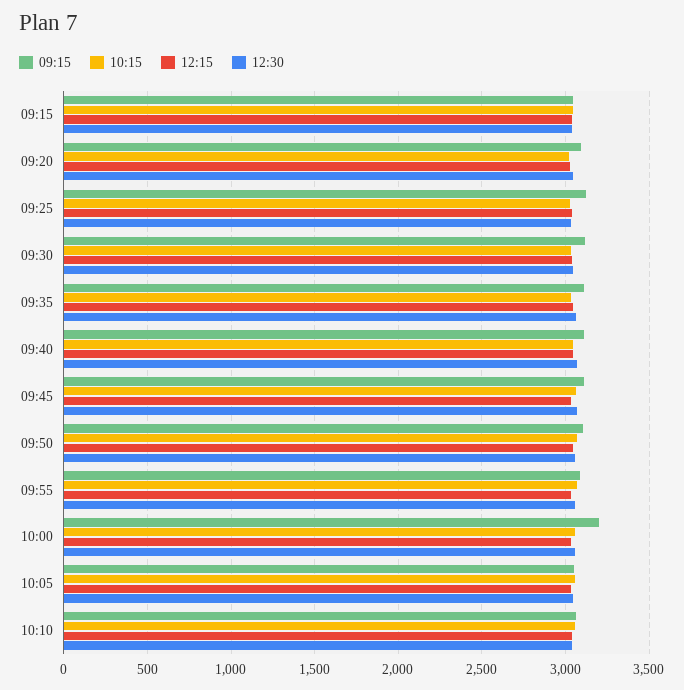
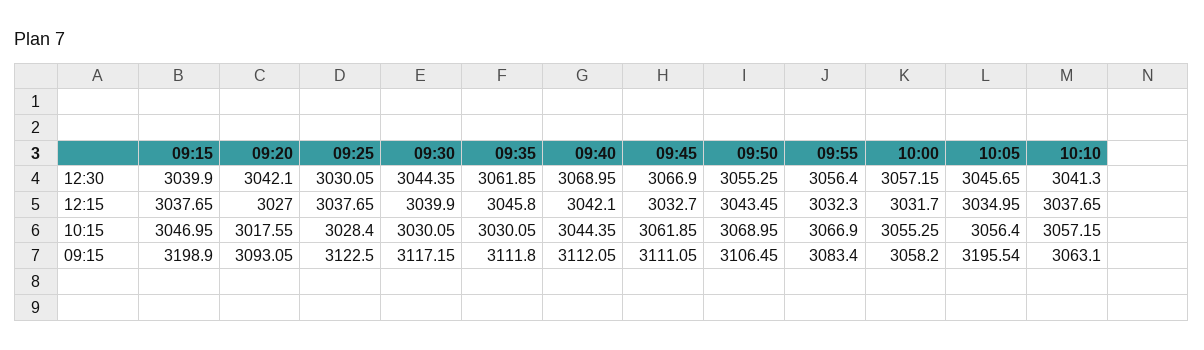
09:15, 09:15: 3050 -> 3198.9
09:15, 10:00: 3200 -> 3058.2
09:15, 10:05: 3050 -> 3195.54

